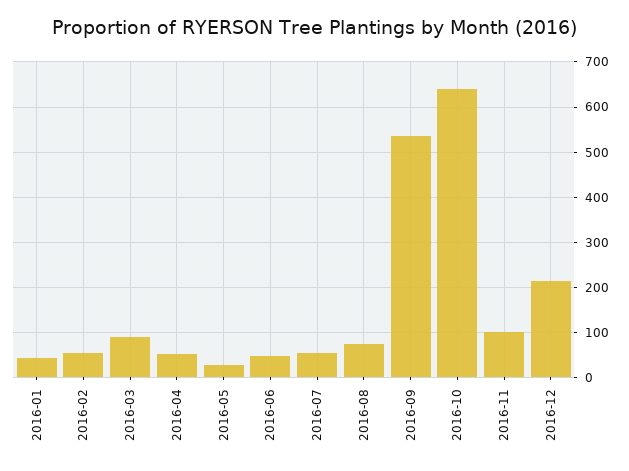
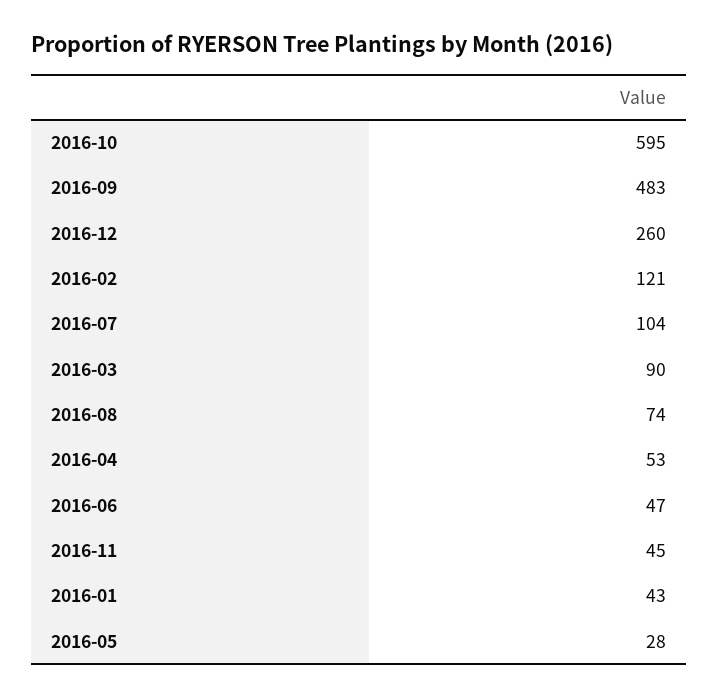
2016-02: 60 -> 121
2016-07: 60 -> 104
2016-09: 540 -> 483
2016-10: 640 -> 595
2016-11: 100 -> 45
2016-12: 220 -> 260

